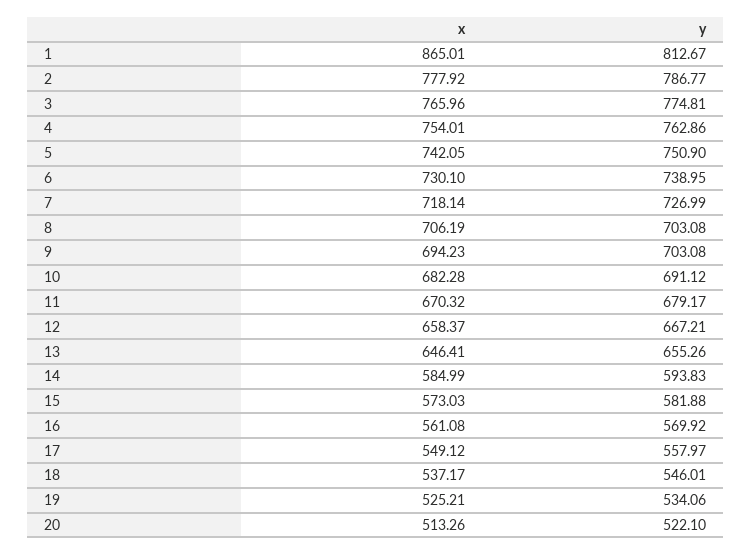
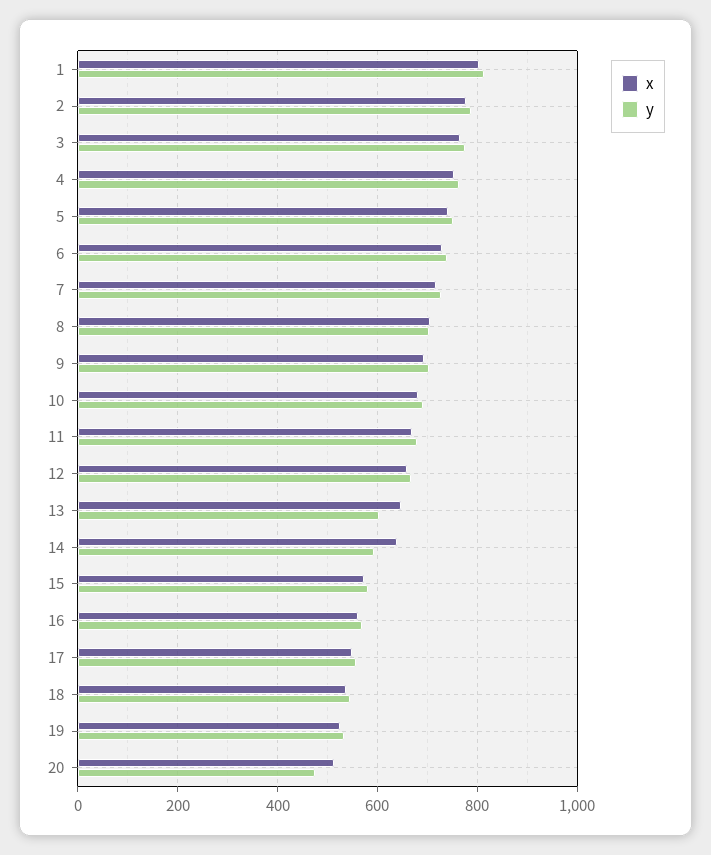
x, 1: 865.01 -> 800
y, 13: 655.26 -> 600
x, 14: 584.99 -> 640
y, 20: 522.1 -> 480

